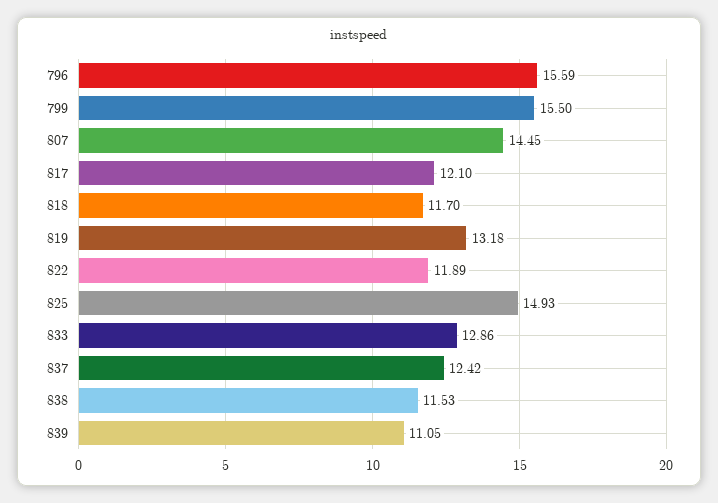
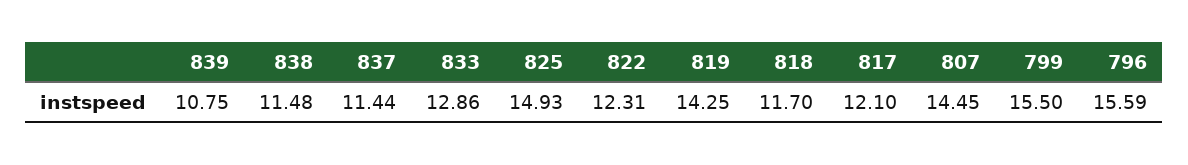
819: 13.18 -> 14.25
822: 11.89 -> 12.31
837: 12.42 -> 11.44
838: 11.53 -> 11.48
839: 11.05 -> 10.75

